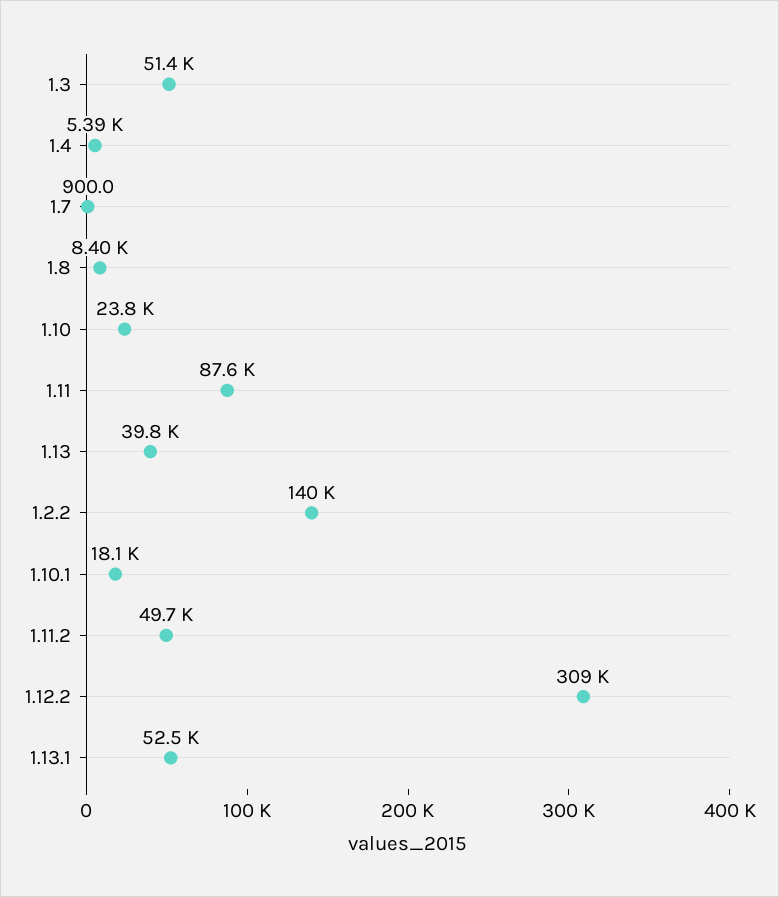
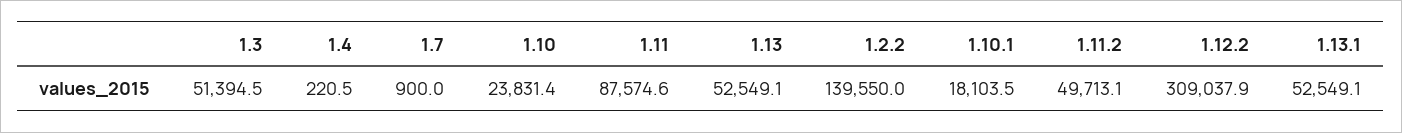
1.4: 5390 -> 220.5
1.8: 8400 -> none
1.13: 39800 -> 52549.1

